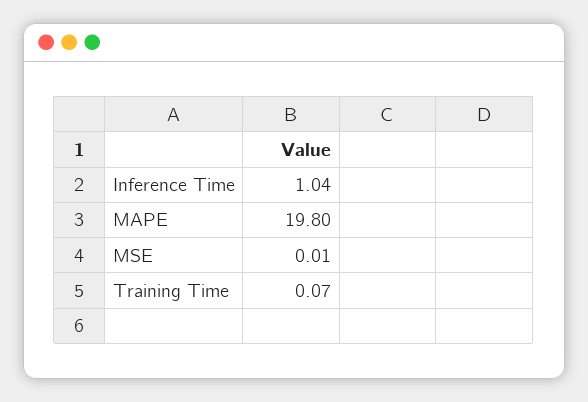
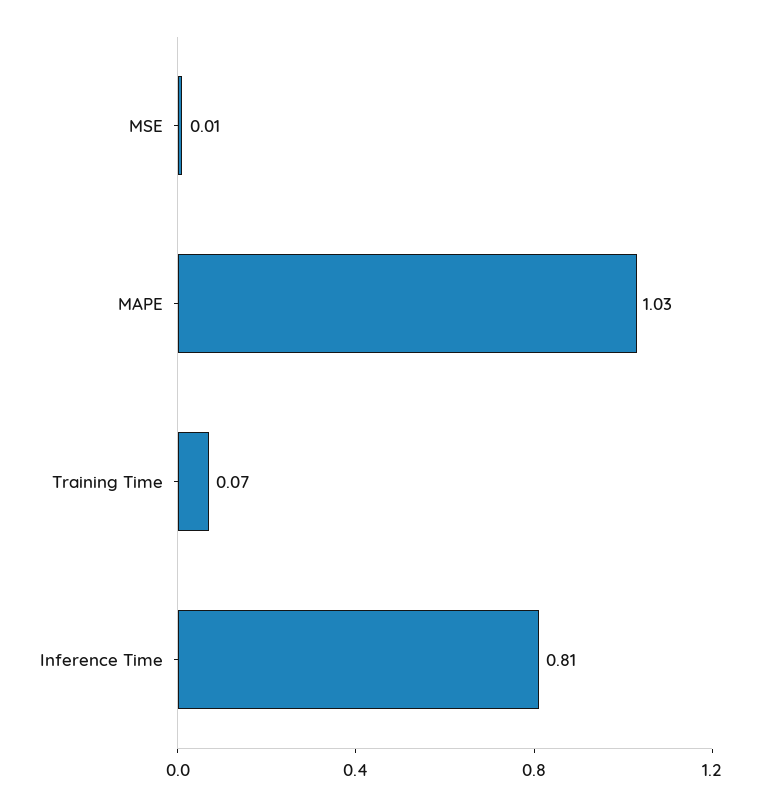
Inference Time: 1.04 -> 0.81
MAPE: 19.8 -> 1.03

